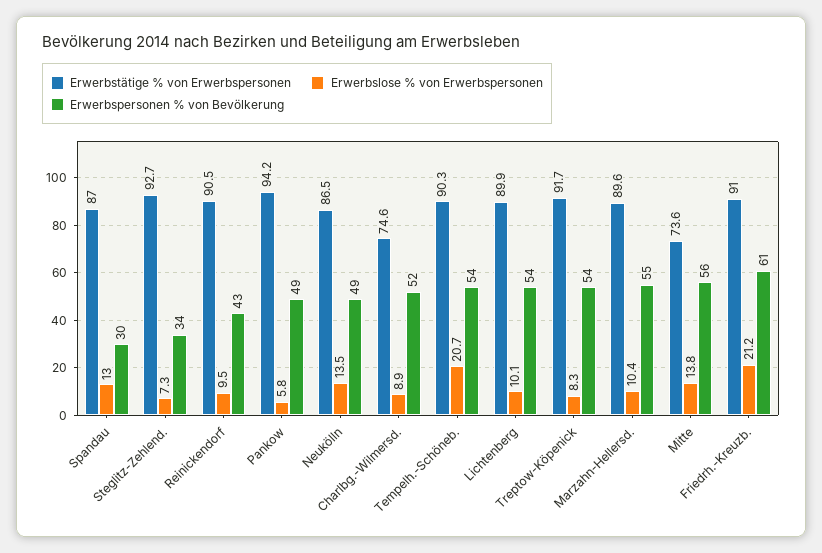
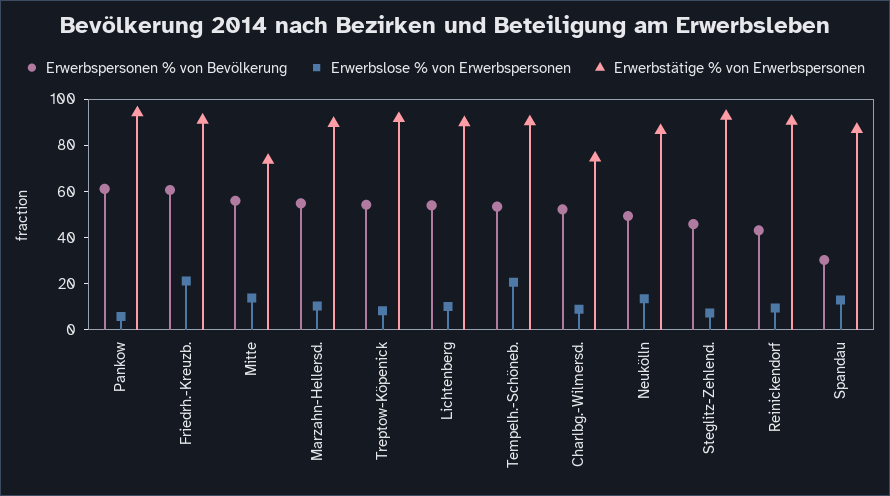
Erwerbspersonen % von Bevölkerung, Steglitz-Zehlend.: 34 -> 45
Erwerbspersonen % von Bevölkerung, Pankow: 49 -> 60

